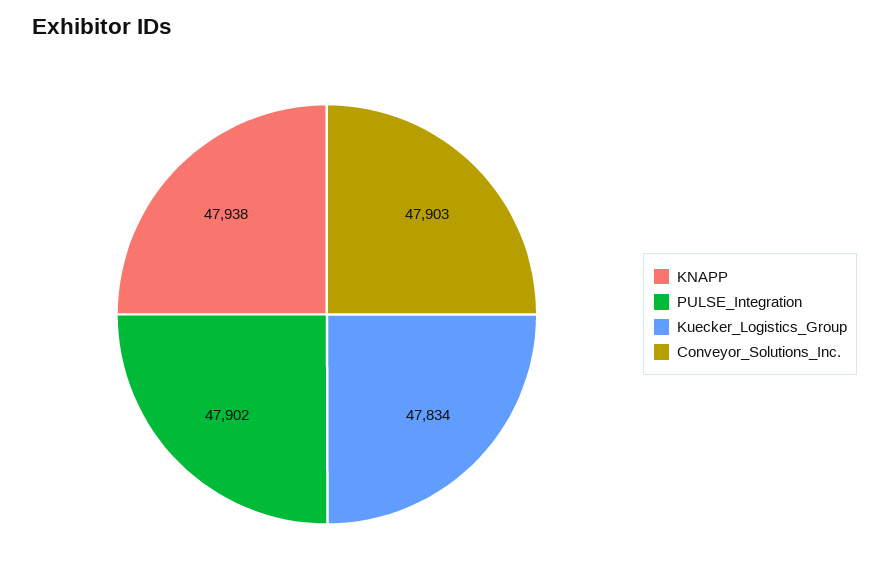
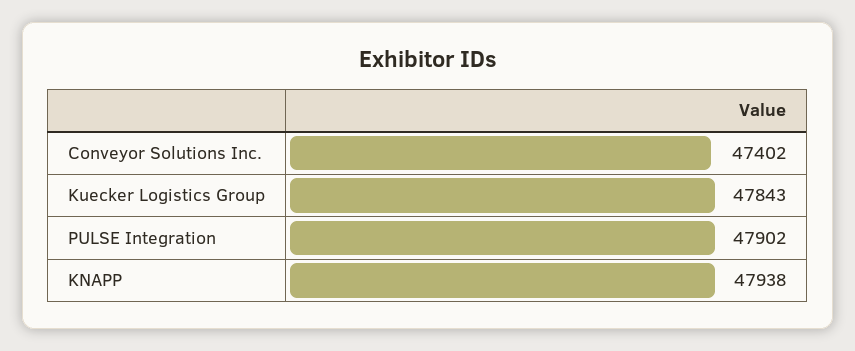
Kuecker_Logistics_Group: 47834 -> 47843
Conveyor_Solutions_Inc.: 47903 -> 47402

